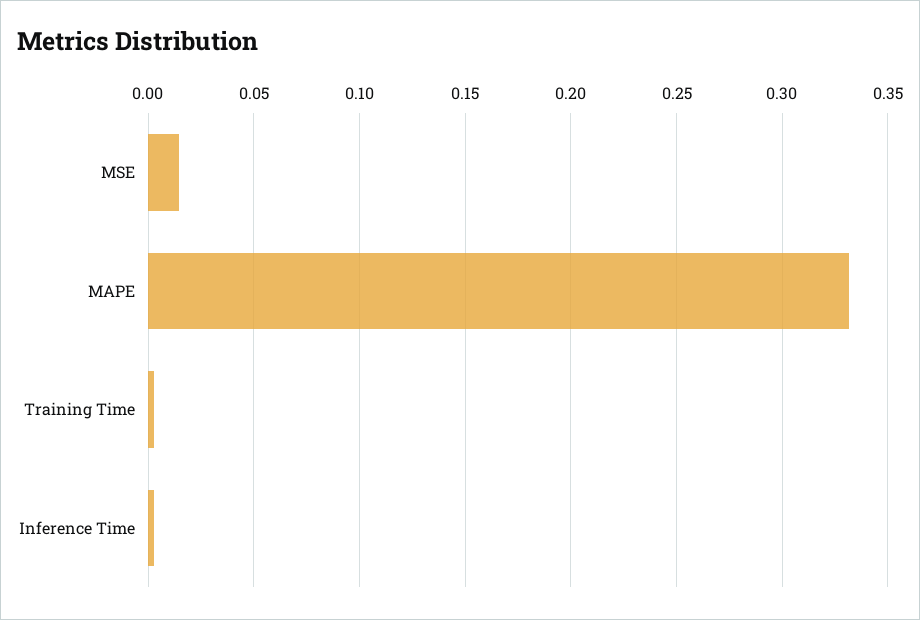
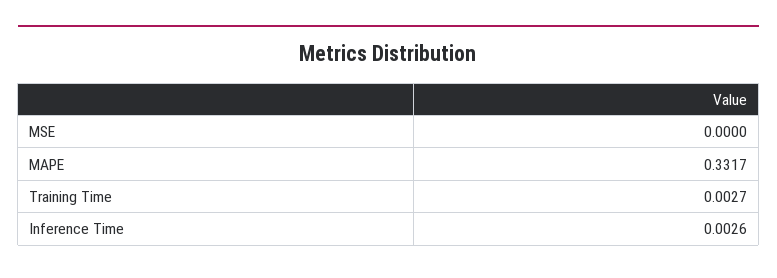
MSE: 0.015 -> 0

